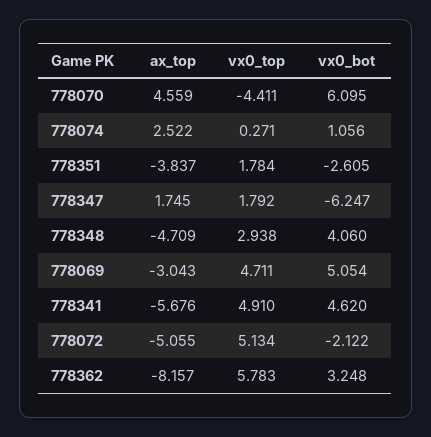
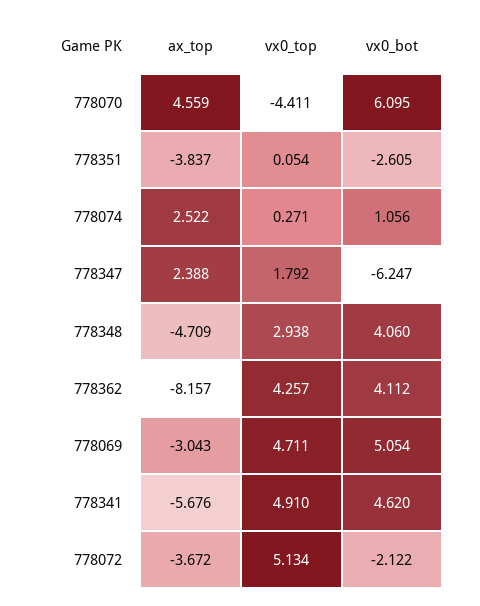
vx0_top, 778351: 1.784 -> 0.054
ax_top, 778347: 1.745 -> 2.388
ax_top, 778072: -5.055 -> -3.672
vx0_top, 778362: 5.783 -> 4.257
vx0_bot, 778362: 3.248 -> 4.112

